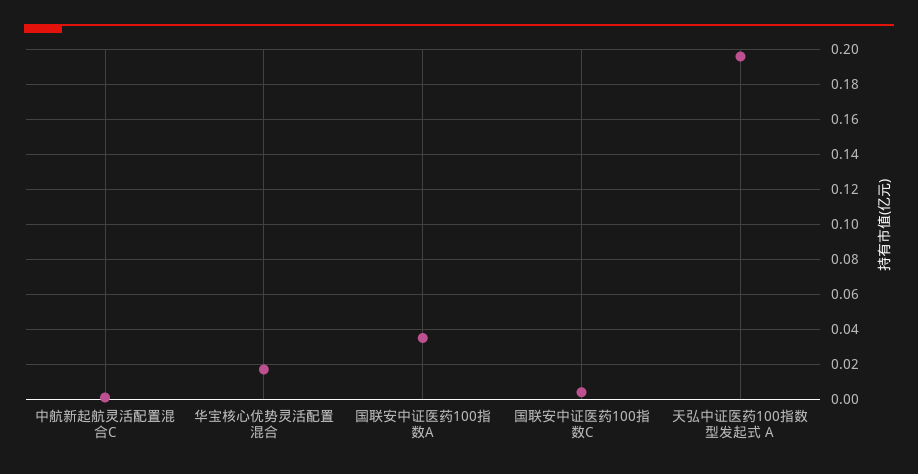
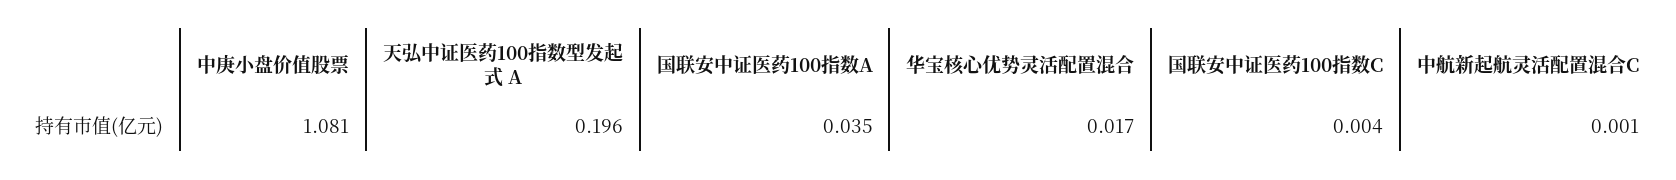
中庚小盘价值股票: none -> 1.081

